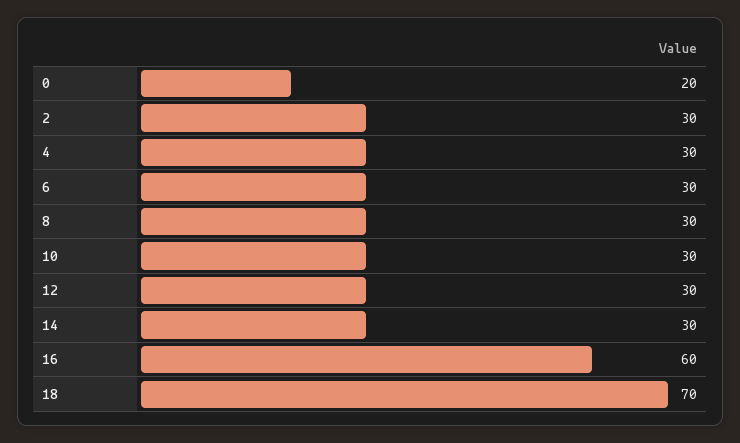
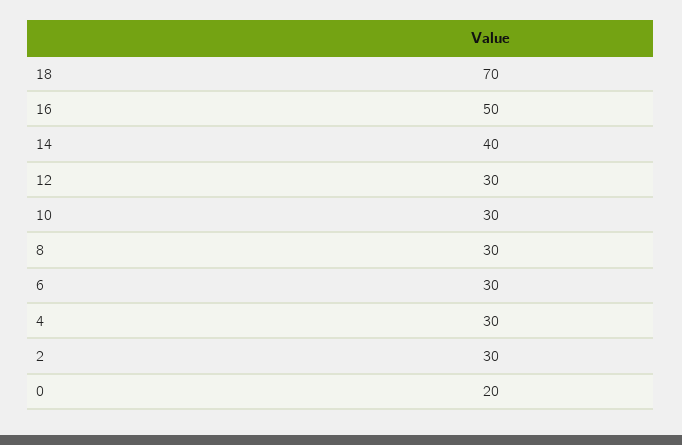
14: 30 -> 40
16: 60 -> 50

